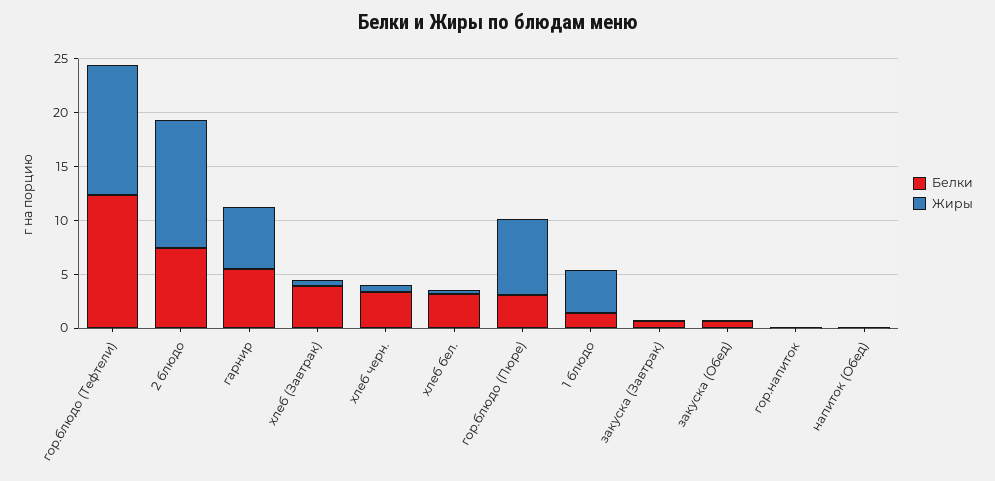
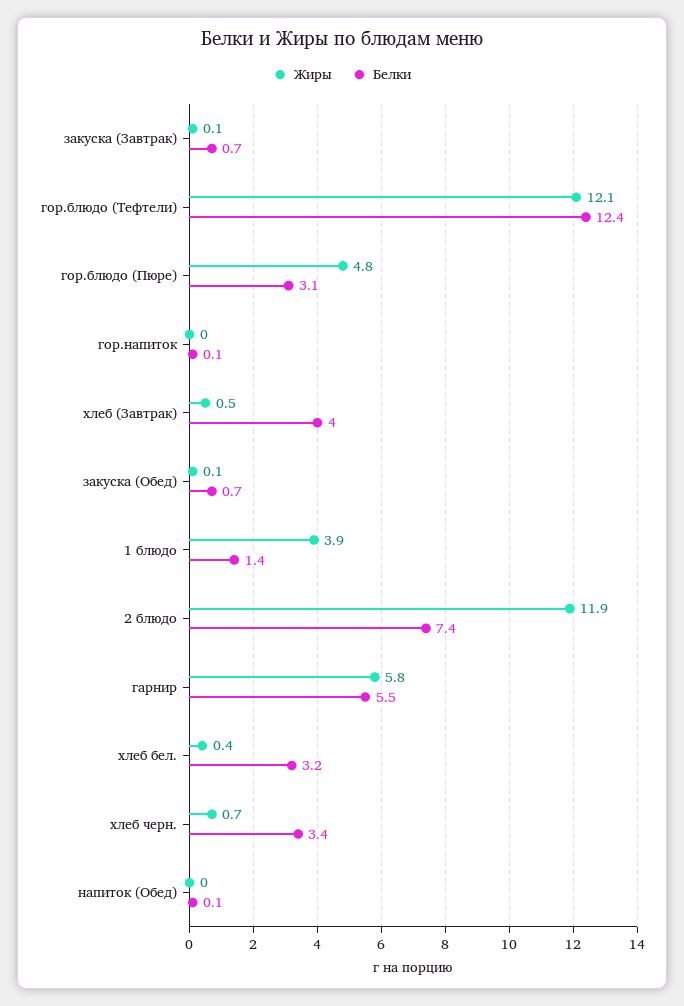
Жиры, гор.блюдо (Пюре): 7 -> 4.8

